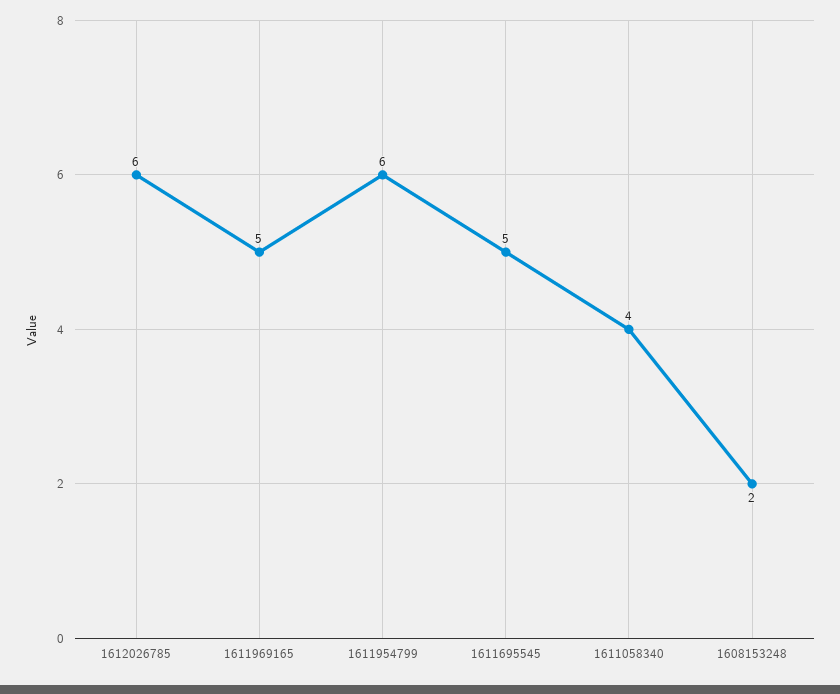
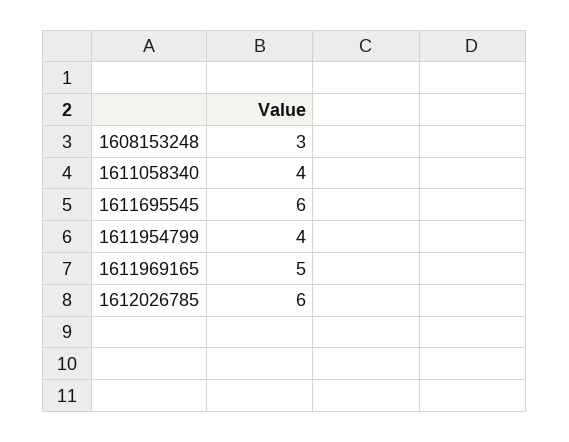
1611954799: 6 -> 4
1611695545: 5 -> 6
1608153248: 2 -> 3

